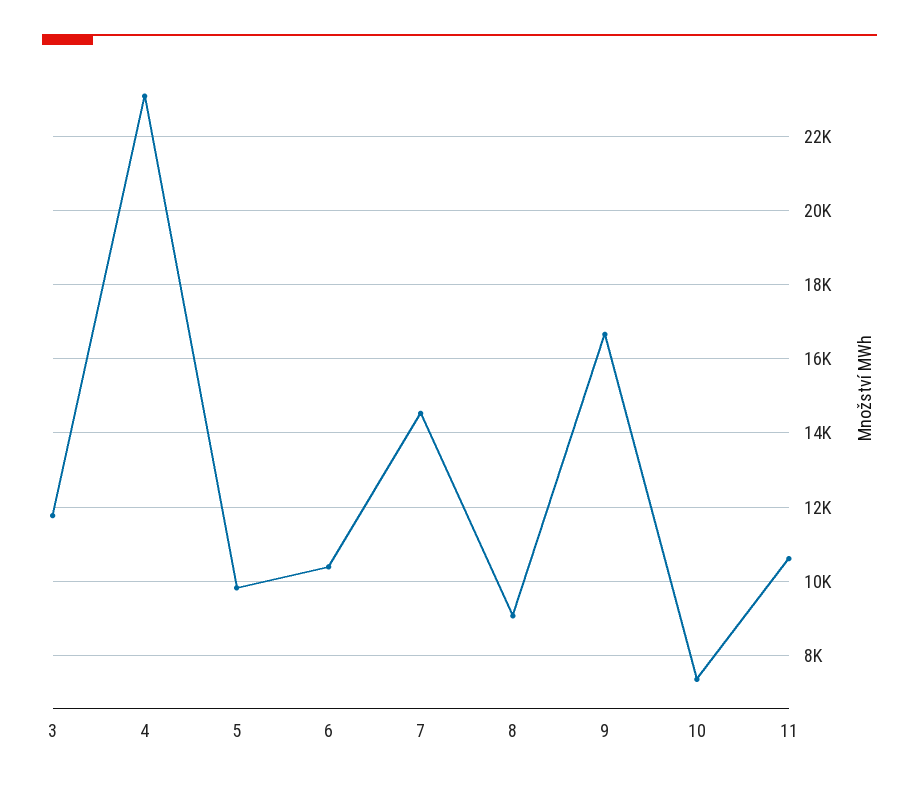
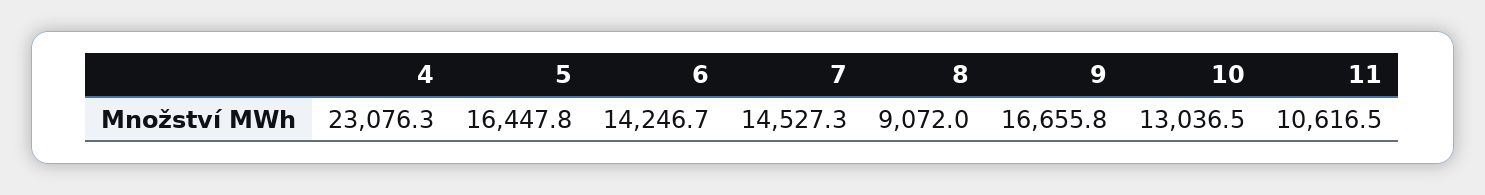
3: 11800 -> none
5: 9800 -> 16447.8
6: 10400 -> 14246.7
10: 7400 -> 13036.5

